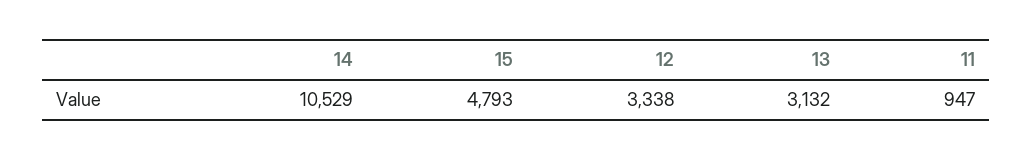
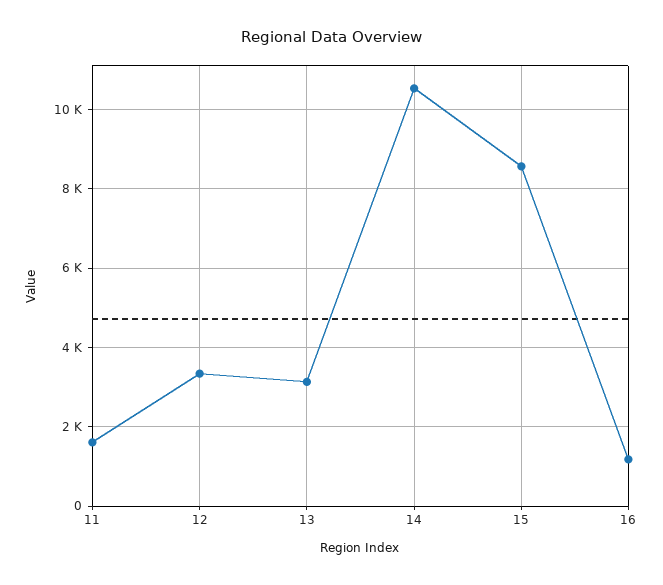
15: 4793 -> 8600
11: 947 -> 1600
16: none -> 1200

